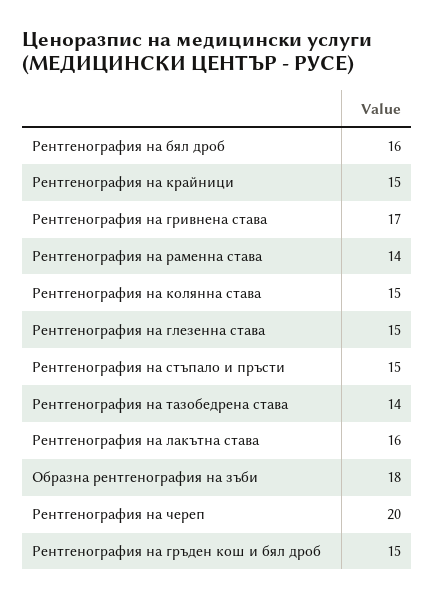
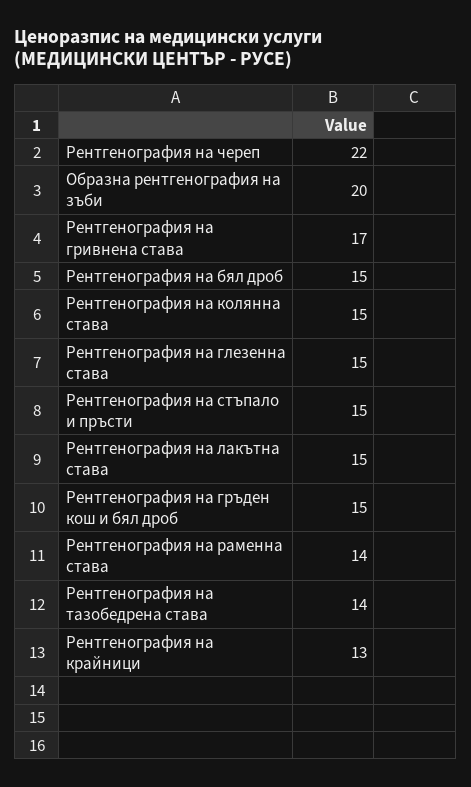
Рентгенография на бял дроб: 16 -> 15
Рентгенография на крайници: 15 -> 13
Рентгенография на лакътна става: 16 -> 15
Образна рентгенография на зъби: 18 -> 20
Рентгенография на череп: 20 -> 22

